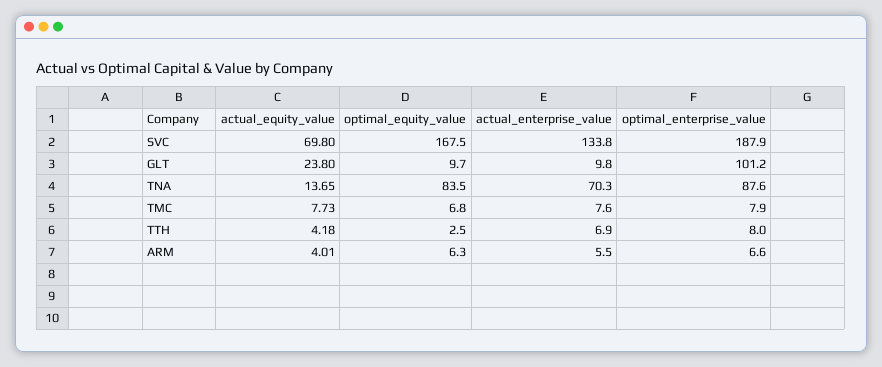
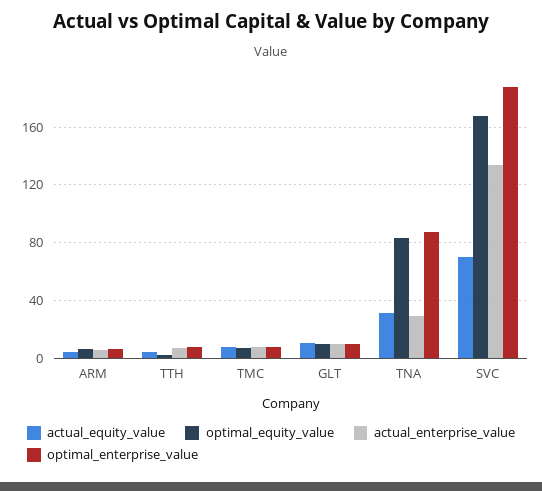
actual_equity_value, GLT: 23.8 -> 10
optimal_enterprise_value, GLT: 101.2 -> 10
actual_equity_value, TNA: 13.65 -> 30
actual_enterprise_value, TNA: 70.3 -> 30

